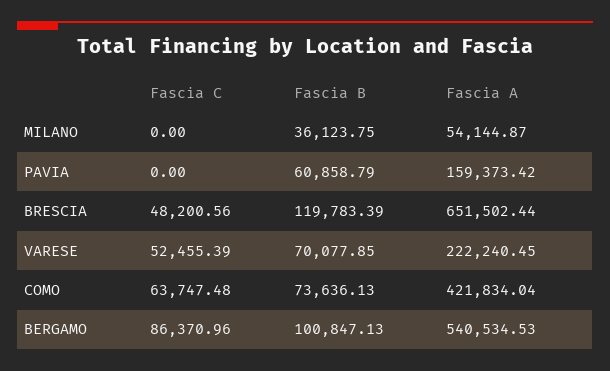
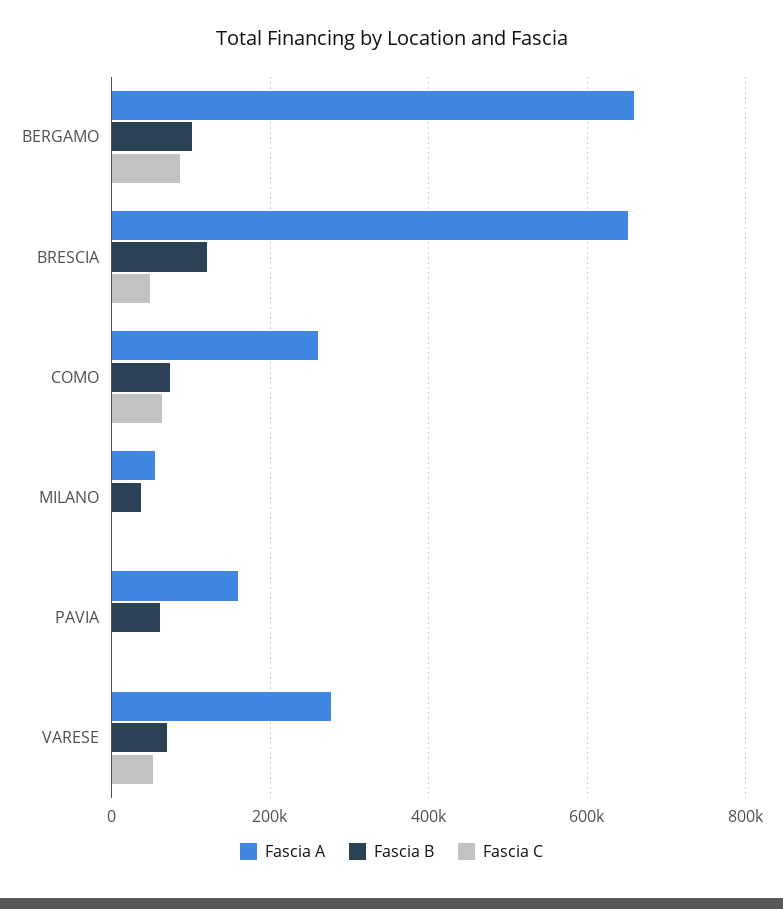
Fascia A, VARESE: 222240.45 -> 280000
Fascia A, COMO: 421834.04 -> 260000
Fascia A, BERGAMO: 540534.53 -> 660000

